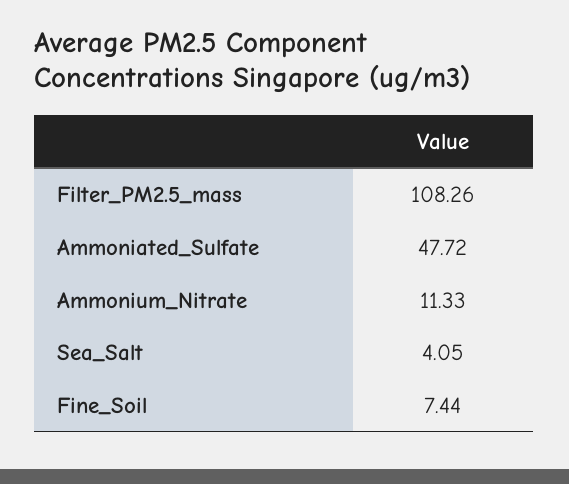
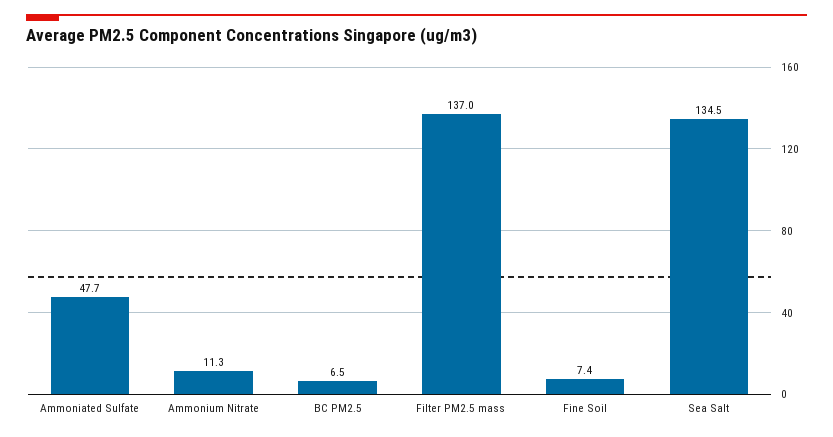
Filter_PM2.5_mass: 108.26 -> 137
Sea_Salt: 4.05 -> 134.5
BC PM2.5: none -> 6.5

